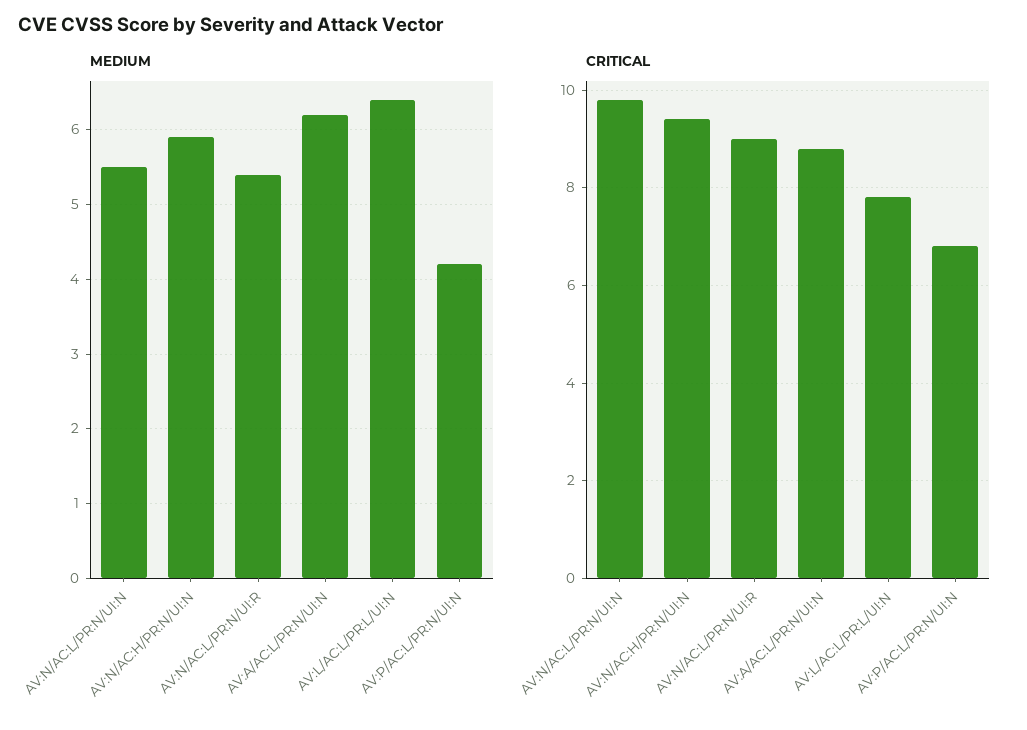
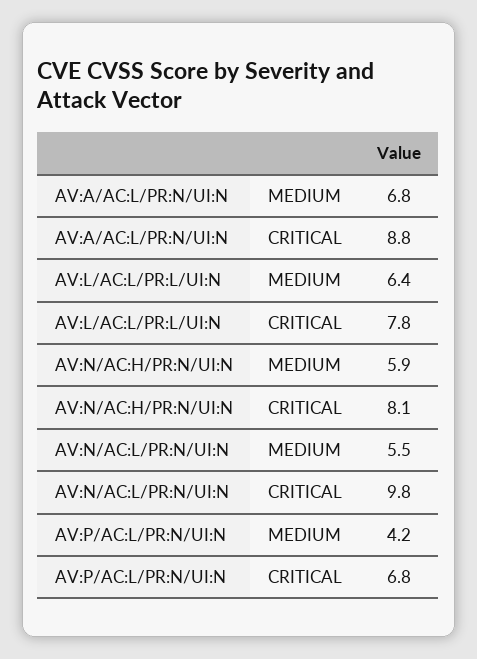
MEDIUM, AV:N/AC:L/PR:N/UI:R: 5.4 -> none
MEDIUM, AV:A/AC:L/PR:N/UI:N: 6.2 -> 6.8
CRITICAL, AV:N/AC:H/PR:N/UI:N: 9.5 -> 8.1
CRITICAL, AV:N/AC:L/PR:N/UI:R: 9 -> none

